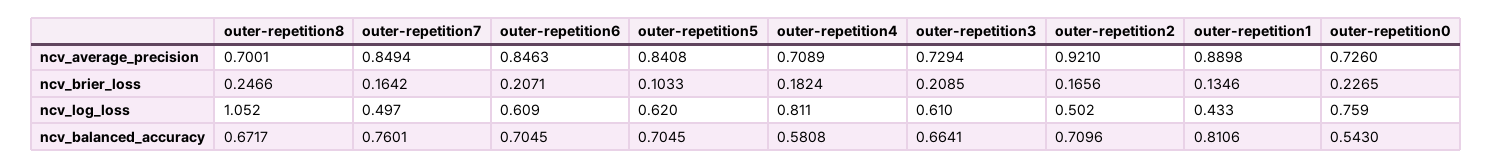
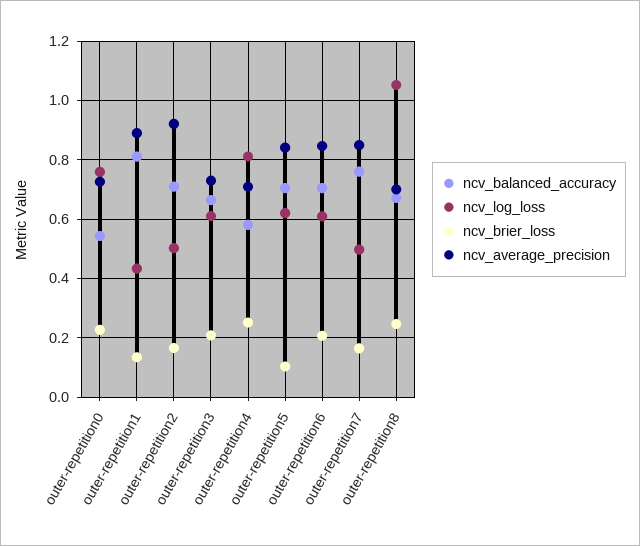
ncv_brier_loss, outer-repetition4: 0.1824 -> 0.25

